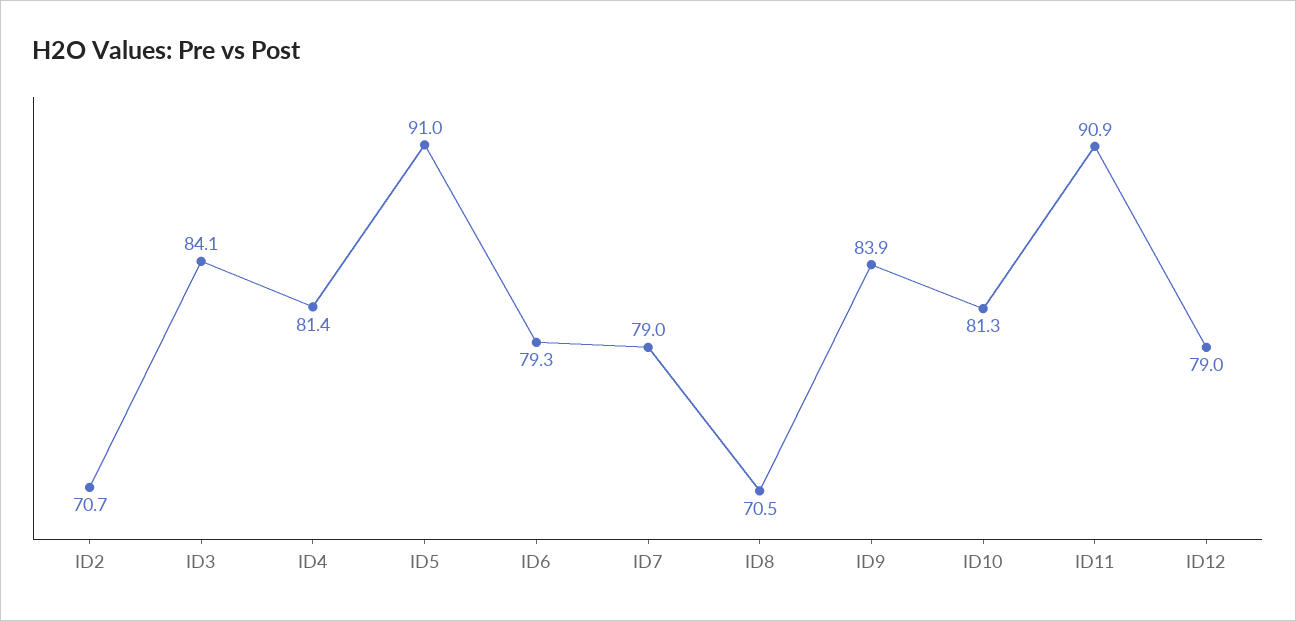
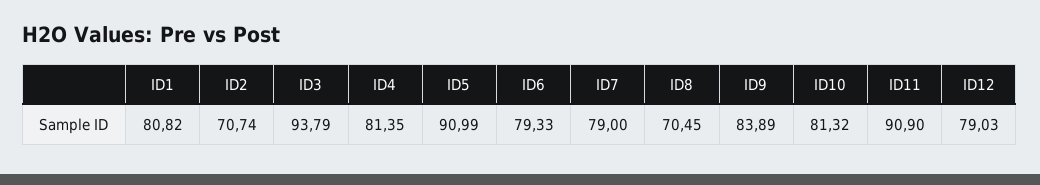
ID3: 84.1 -> 93.79
ID1: none -> 80.82

